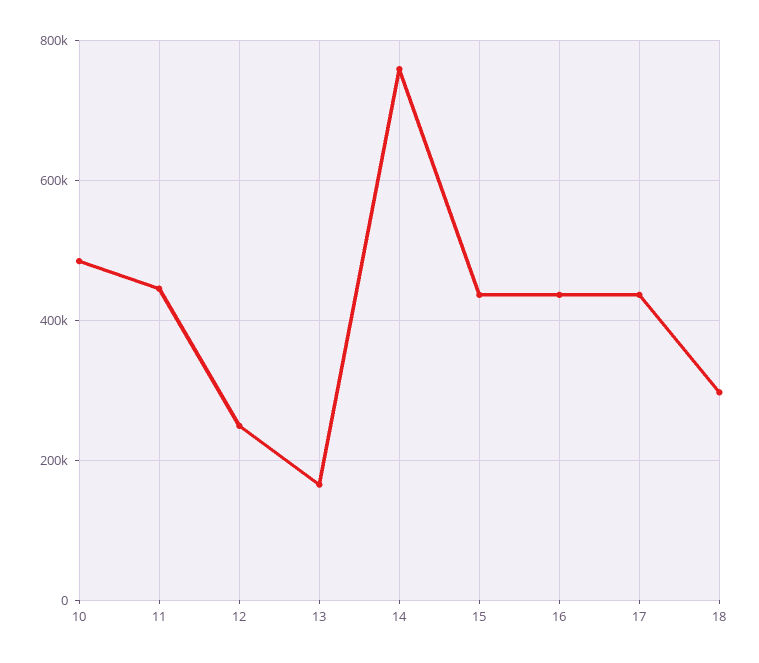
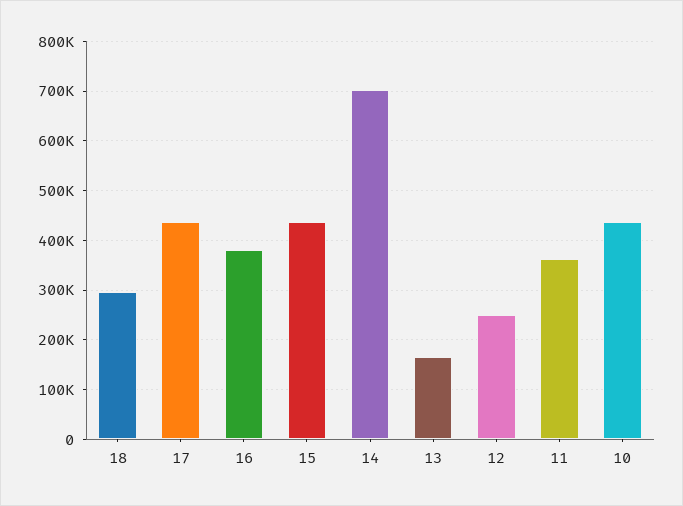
10: 480000 -> 440000
11: 440000 -> 360000
14: 760000 -> 700000
16: 440000 -> 380000

